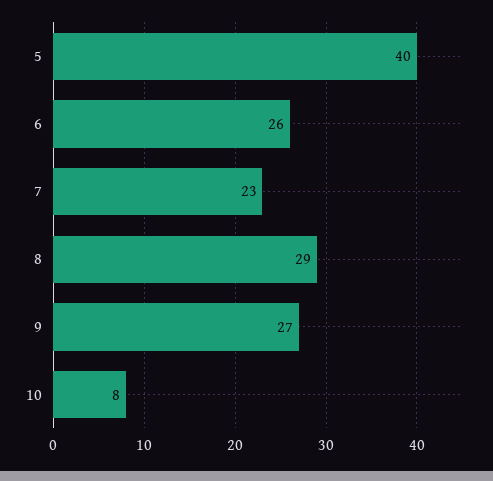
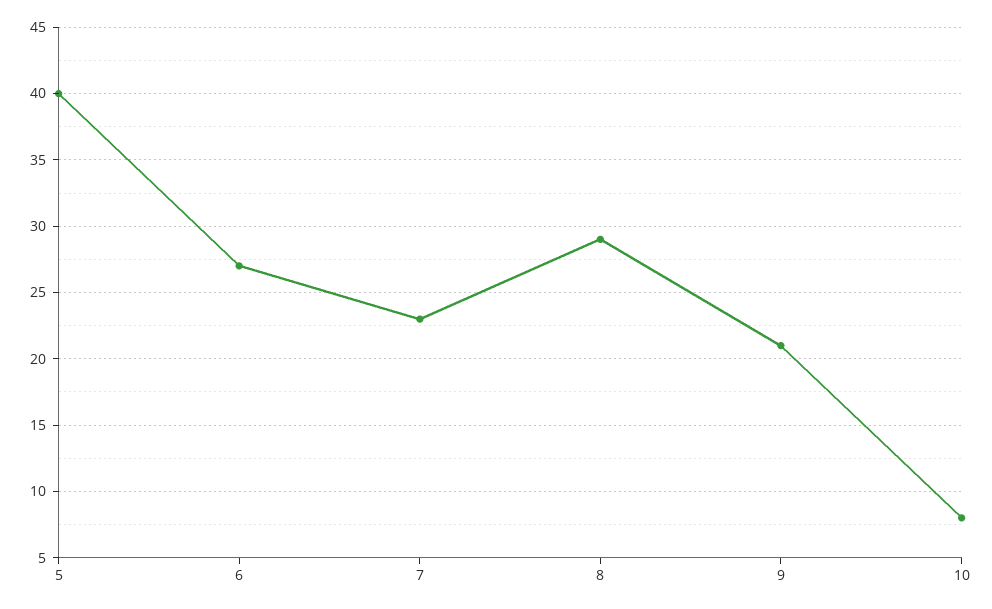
6: 26 -> 27
9: 27 -> 21

